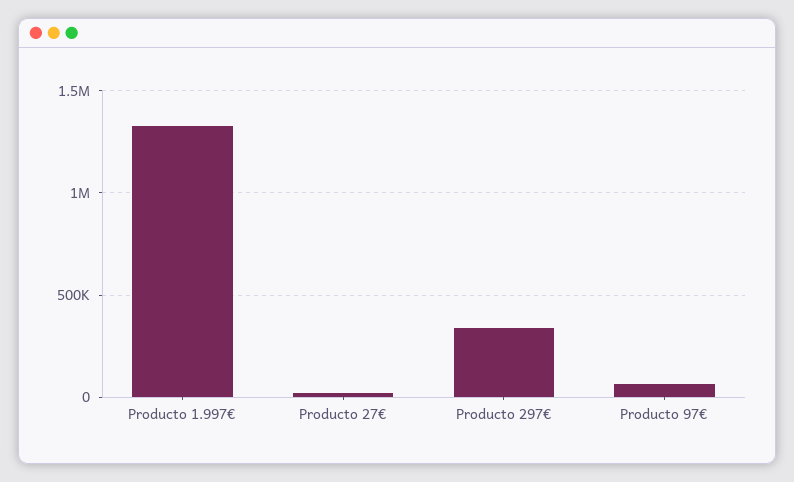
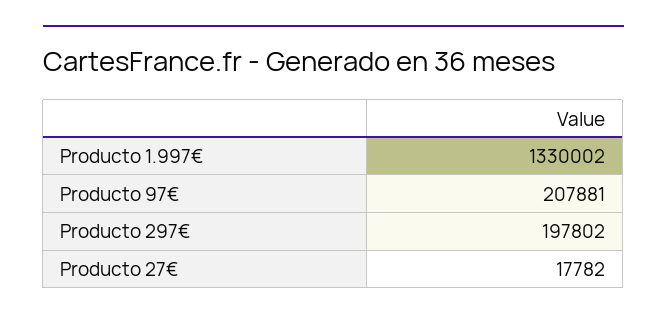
Producto 297€: 350000 -> 197802
Producto 97€: 50000 -> 207881

